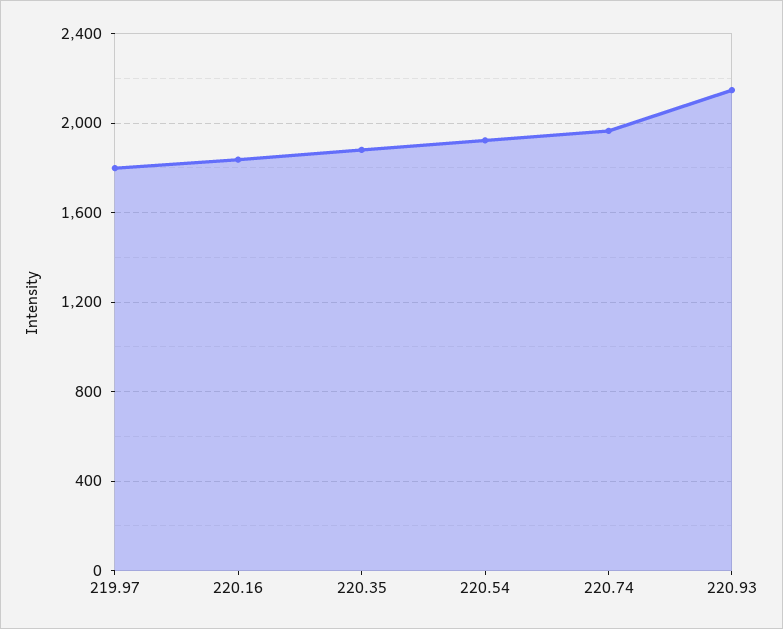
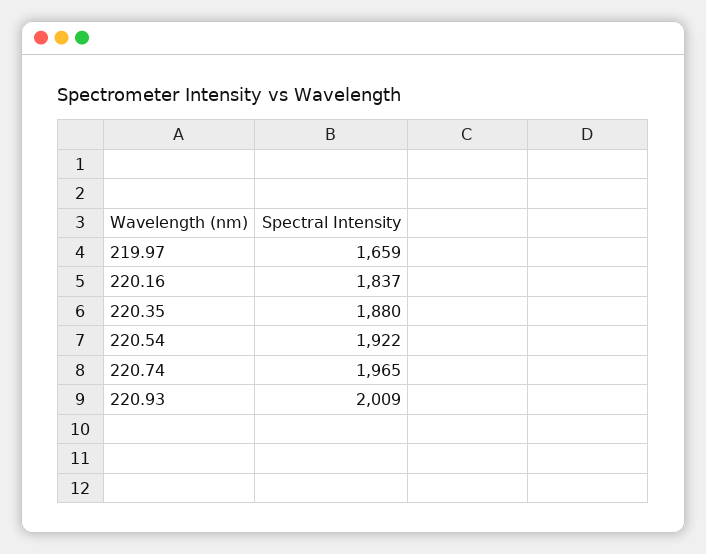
219.97: 1800 -> 1659
220.93: 2150 -> 2009

